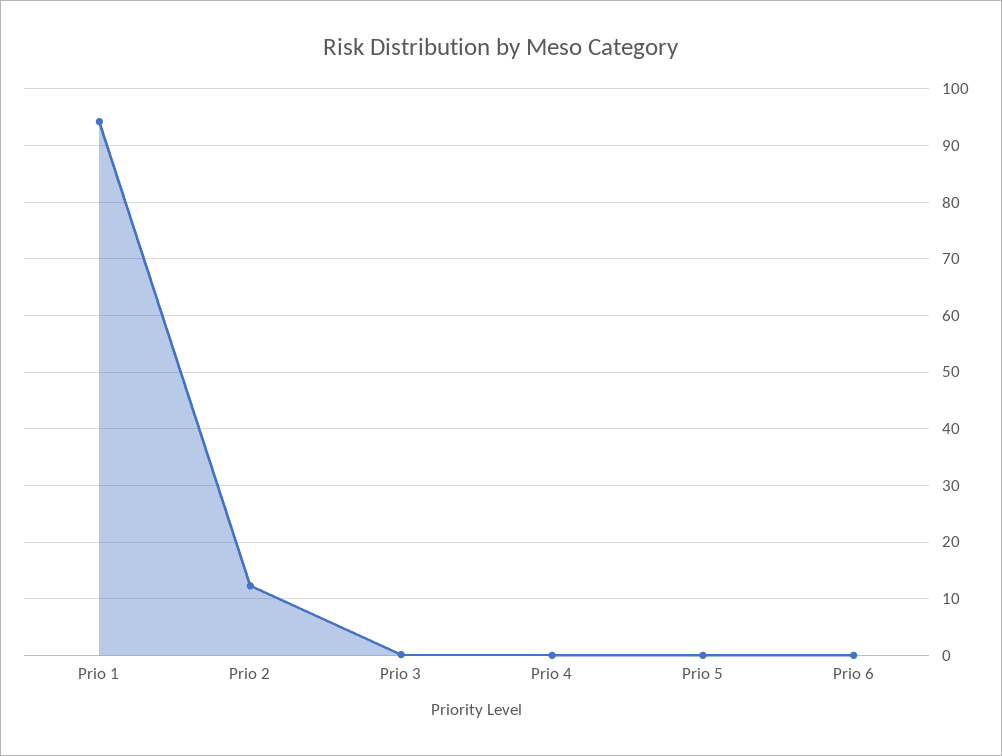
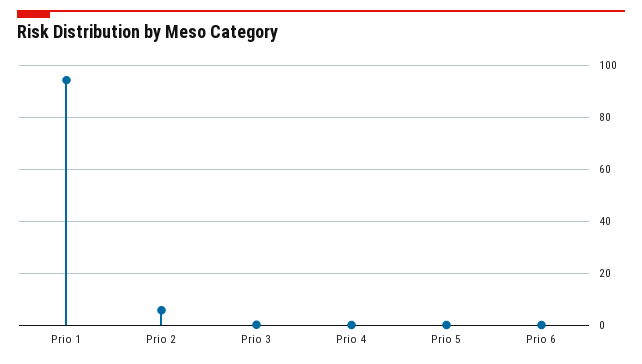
Prio 2: 12 -> 5

